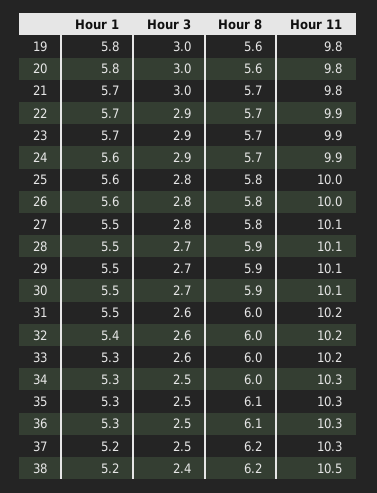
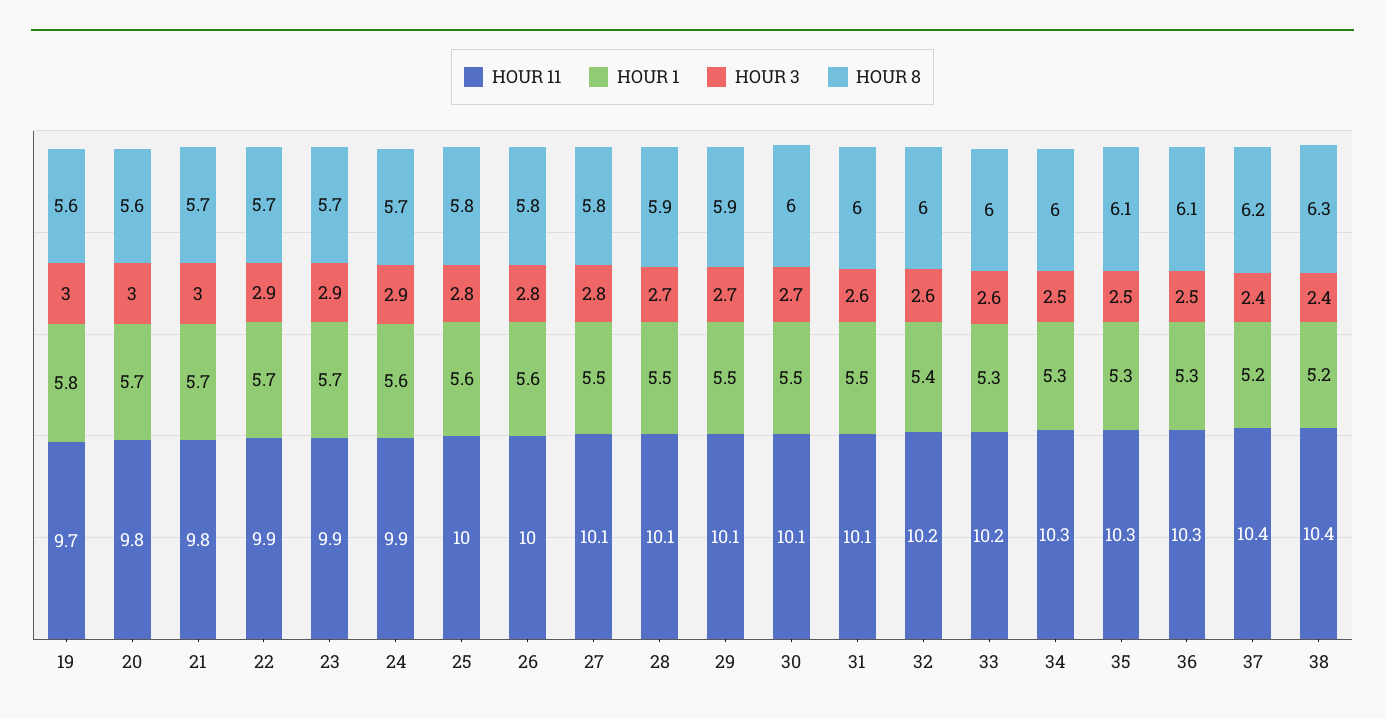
Hour 11, 19: 9.8 -> 9.7
Hour 1, 20: 5.8 -> 5.7
Hour 8, 30: 5.9 -> 6
Hour 11, 31: 10.2 -> 10.1
Hour 3, 37: 2.5 -> 2.4
Hour 11, 37: 10.3 -> 10.4
Hour 8, 38: 6.2 -> 6.3
Hour 11, 38: 10.5 -> 10.4

